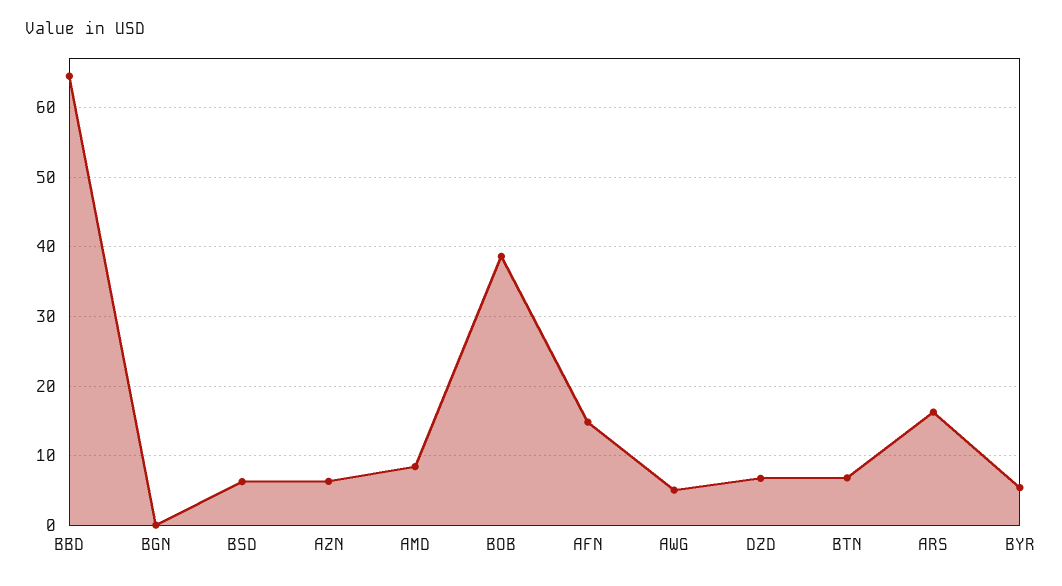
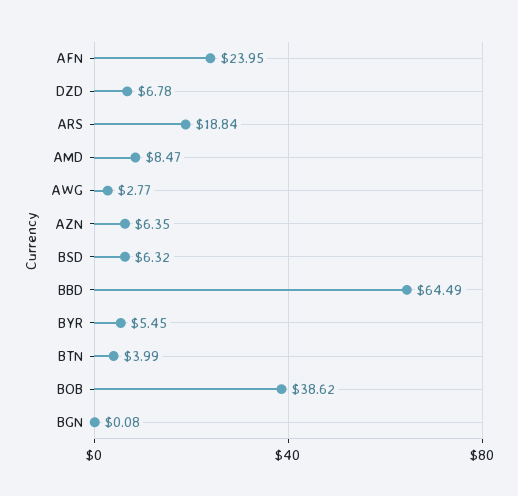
AFN: 15 -> 23.95
AWG: 5 -> 2.77
BTN: 7 -> 3.99
ARS: 16 -> 18.84

